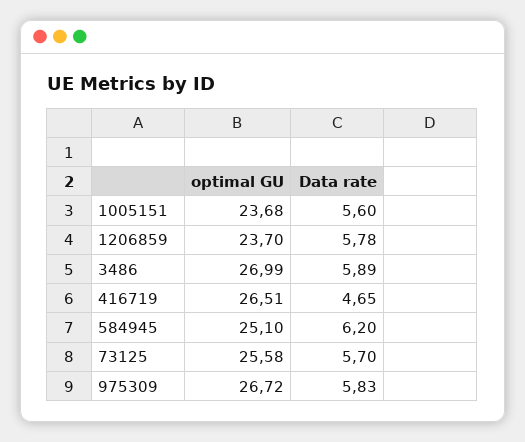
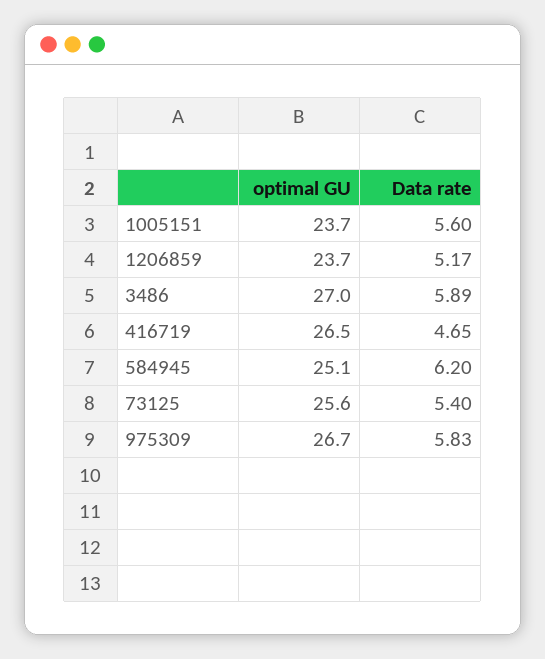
Data rate, 1206859: 5.78 -> 5.17
Data rate, 73125: 5.7 -> 5.4

